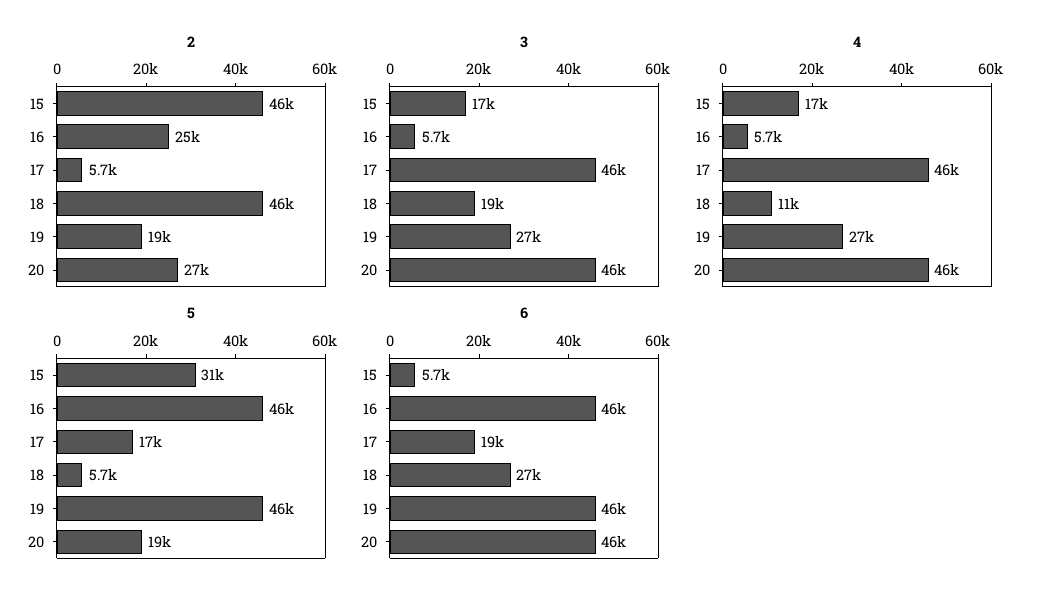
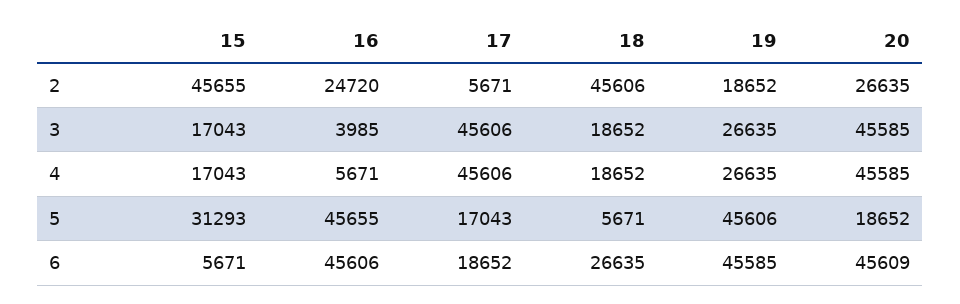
3, 16: 5700 -> 3985
4, 18: 11000 -> 18652

